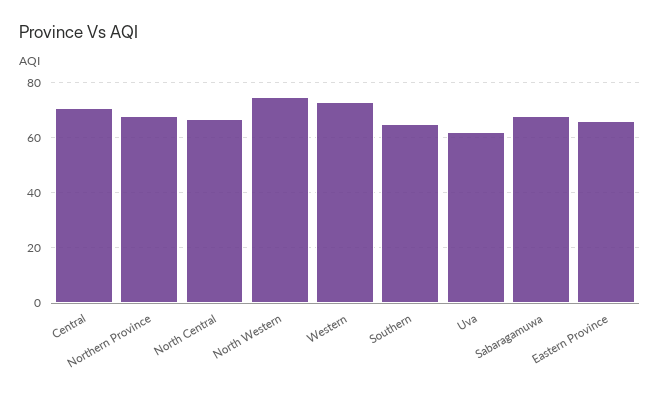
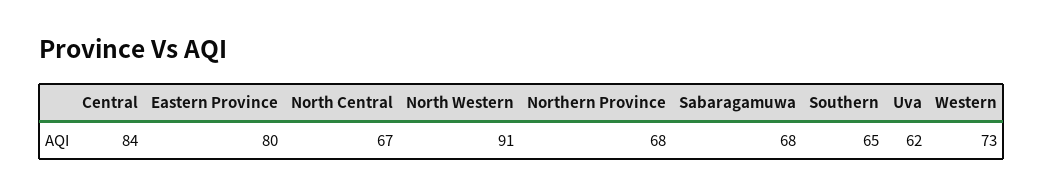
Central: 70 -> 84
North Western: 75 -> 91
Eastern Province: 65 -> 80

